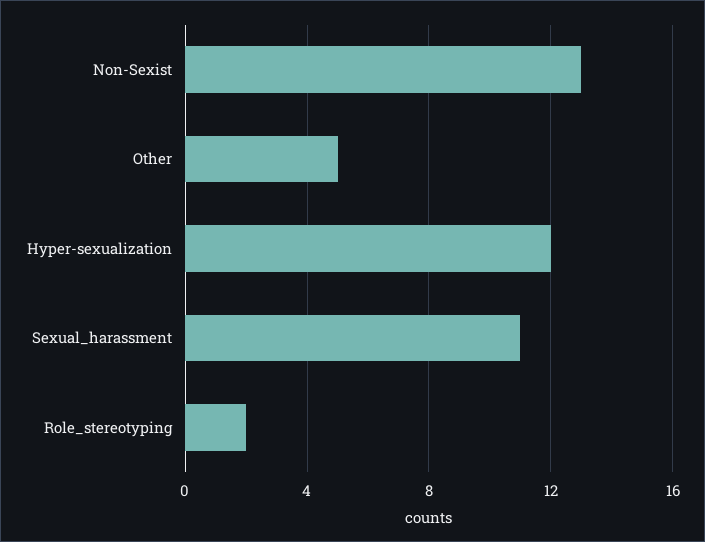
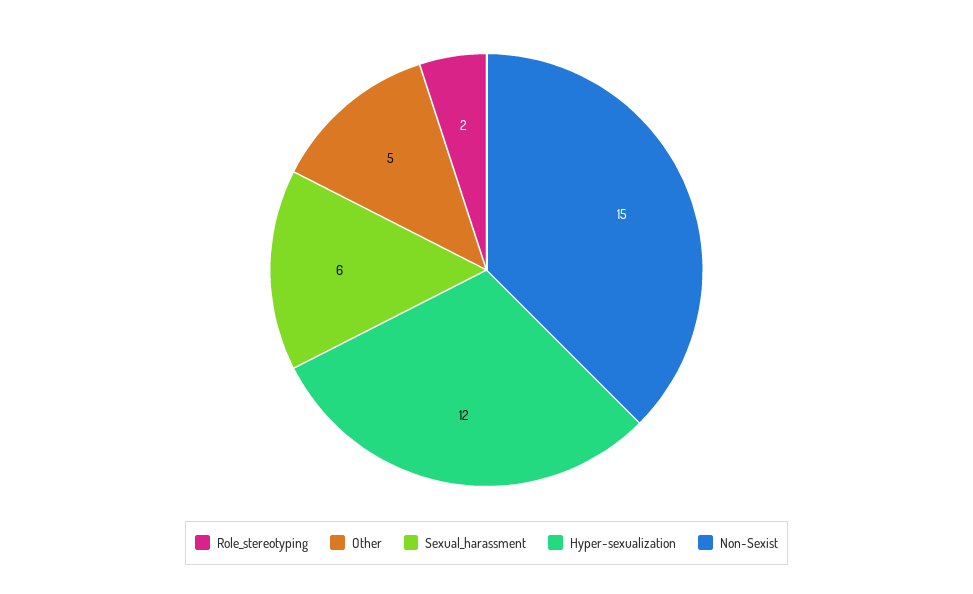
Non-Sexist: 13 -> 15
Sexual_harassment: 11 -> 6

